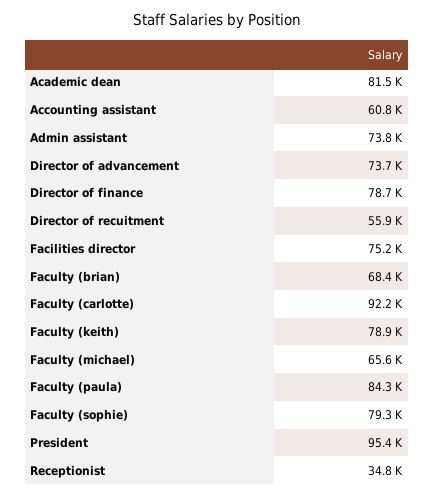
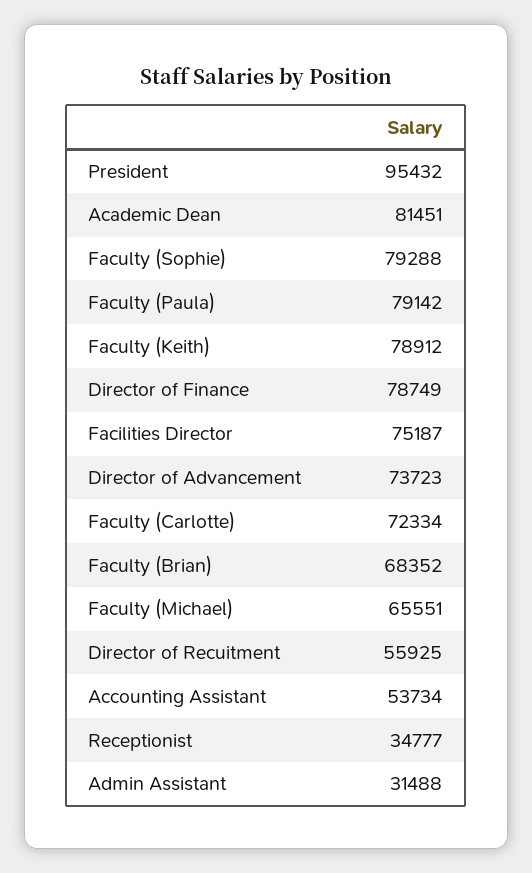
Accounting assistant: 60800 -> 53734
Admin assistant: 73800 -> 31488
Faculty (carlotte): 92200 -> 72334
Faculty (paula): 84300 -> 79142

